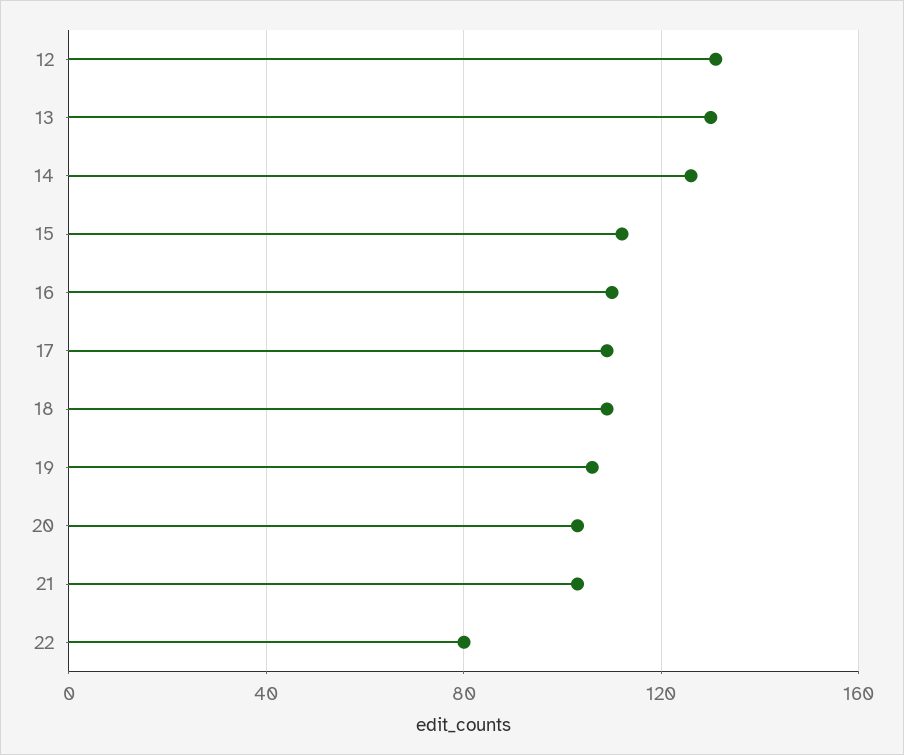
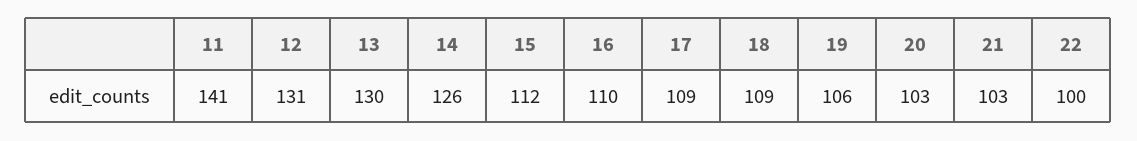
22: 80 -> 100
11: none -> 141

